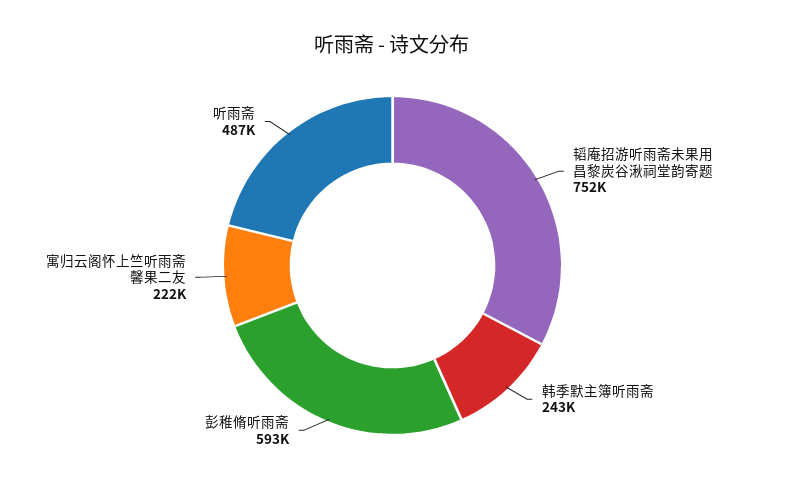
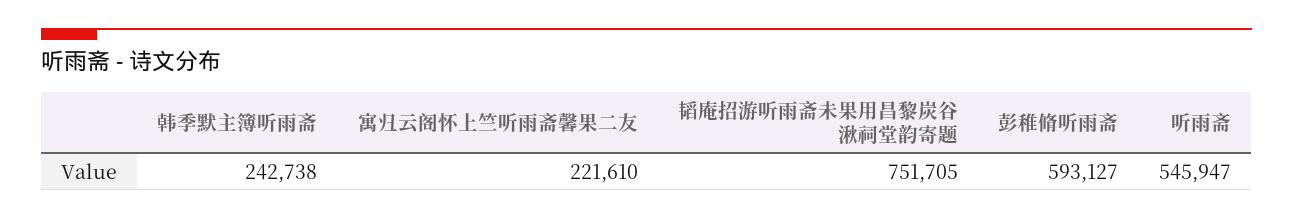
听雨斋: 487000 -> 545947

